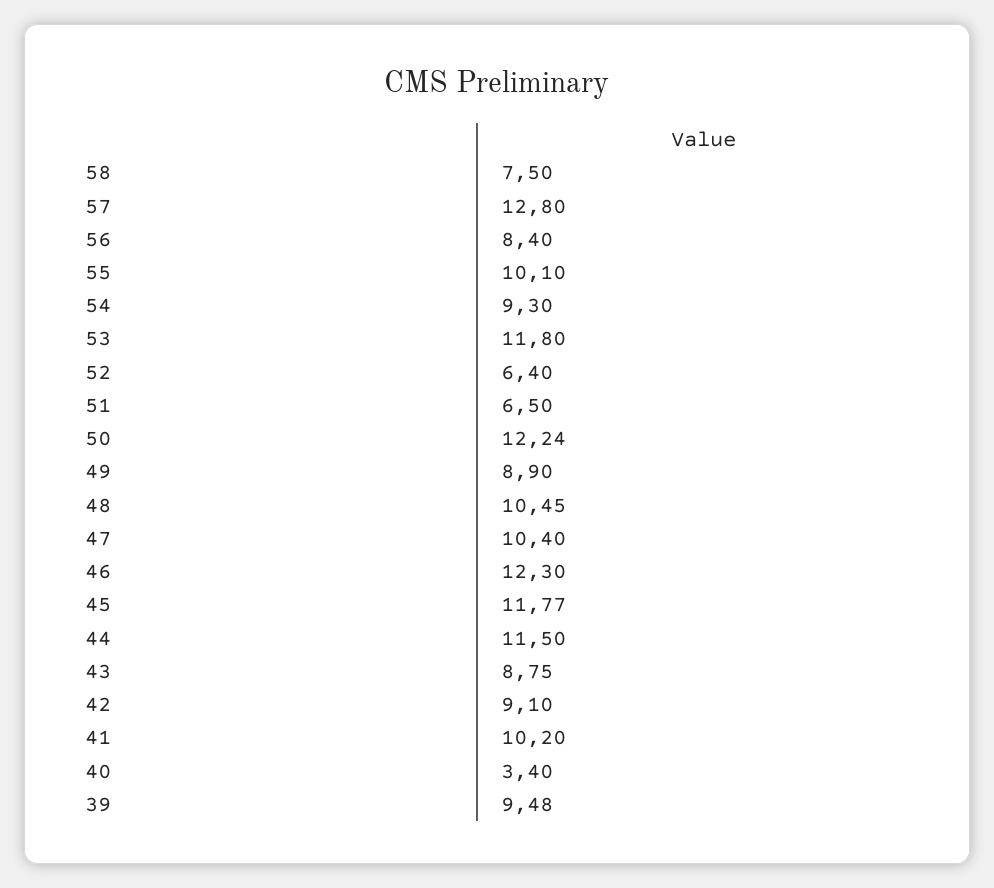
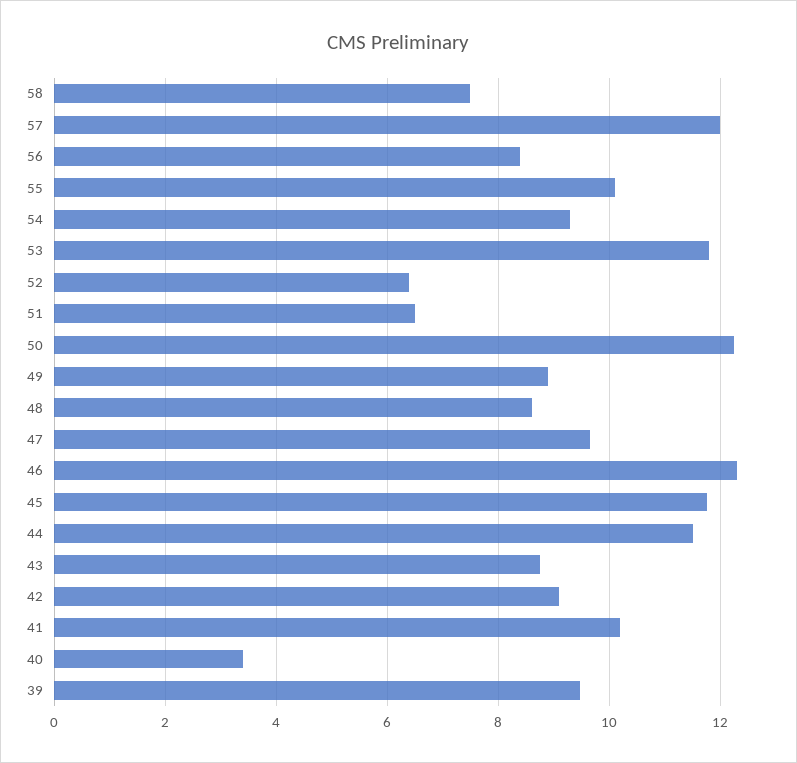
57: 12.8 -> 12
48: 10.45 -> 8.6
47: 10.4 -> 9.6

